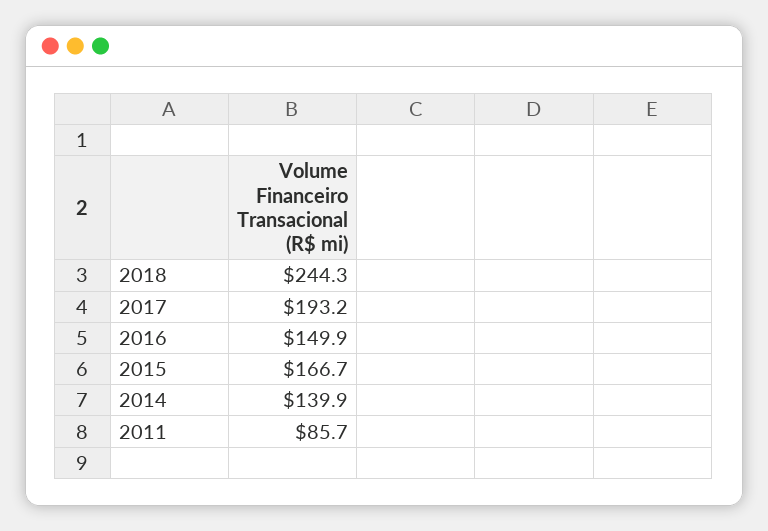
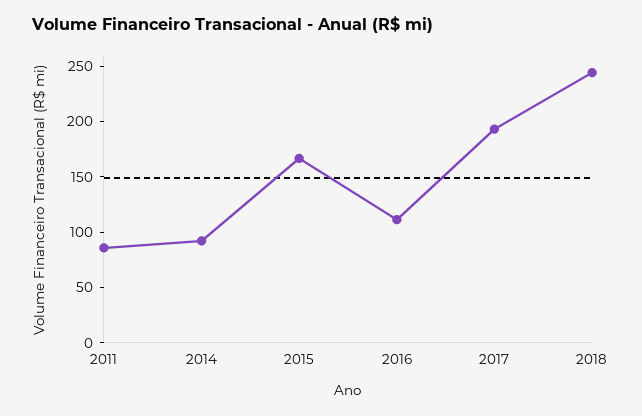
2016: 149.9 -> 110
2014: 139.9 -> 90

